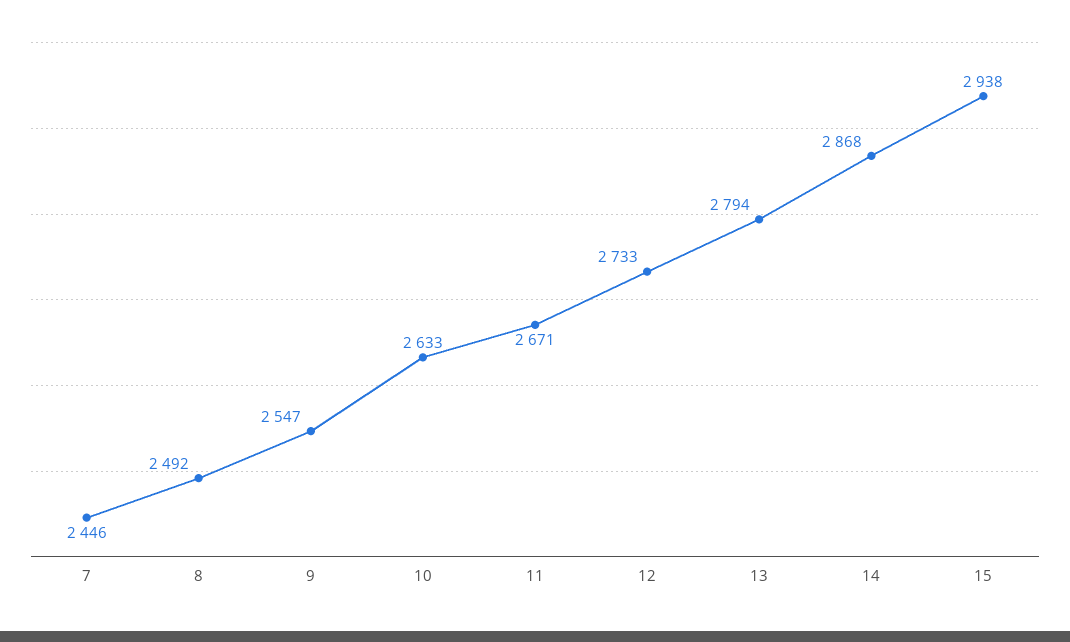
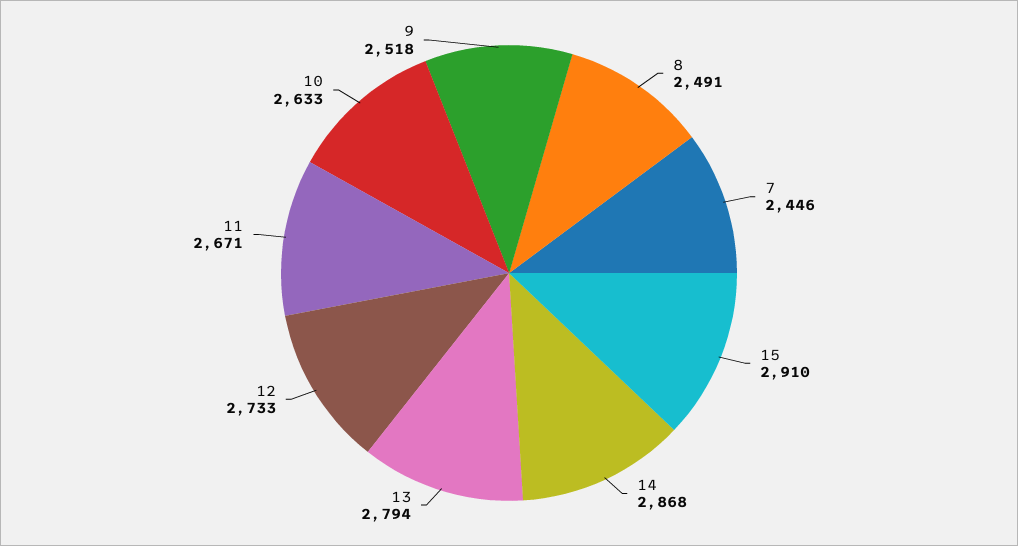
8: 2492 -> 2491
9: 2547 -> 2518
15: 2938 -> 2910

